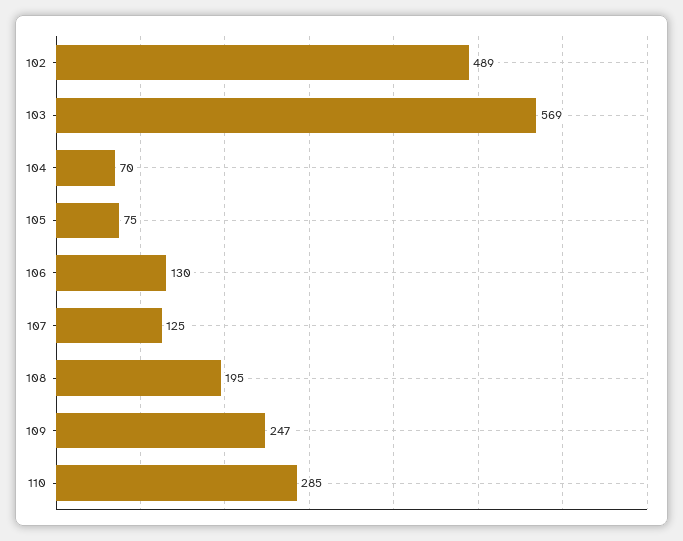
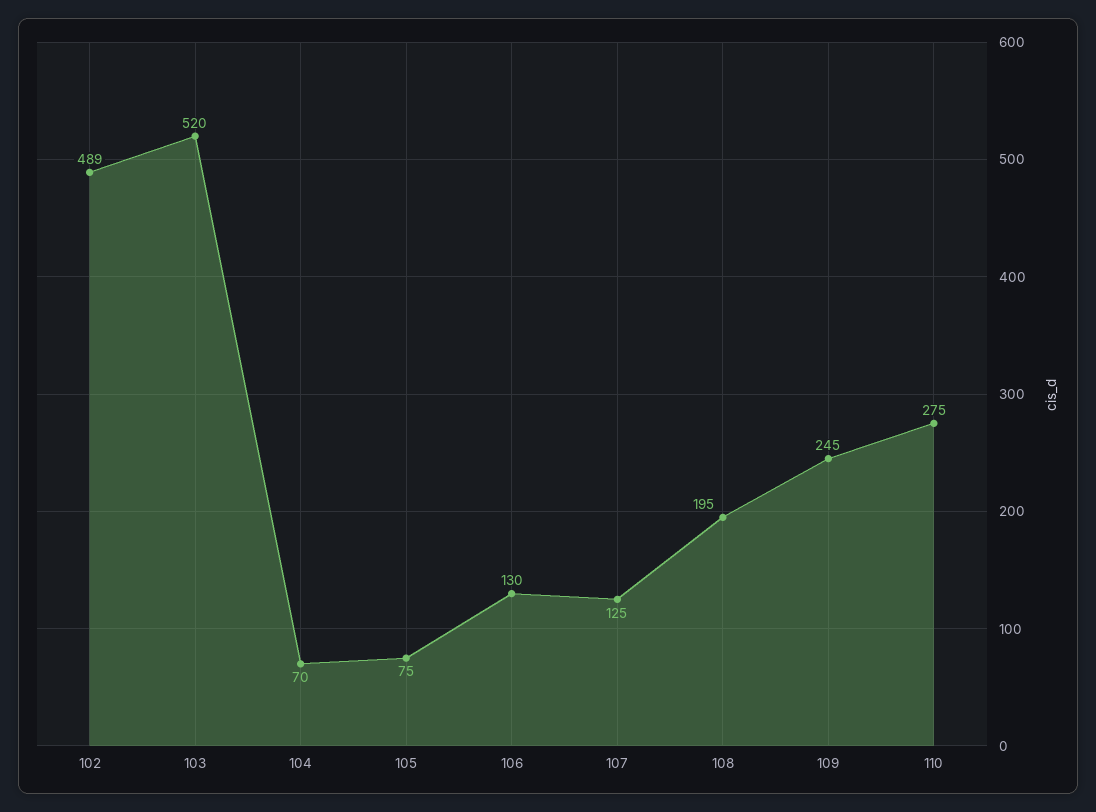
103: 569 -> 520
109: 247 -> 245
110: 285 -> 275

